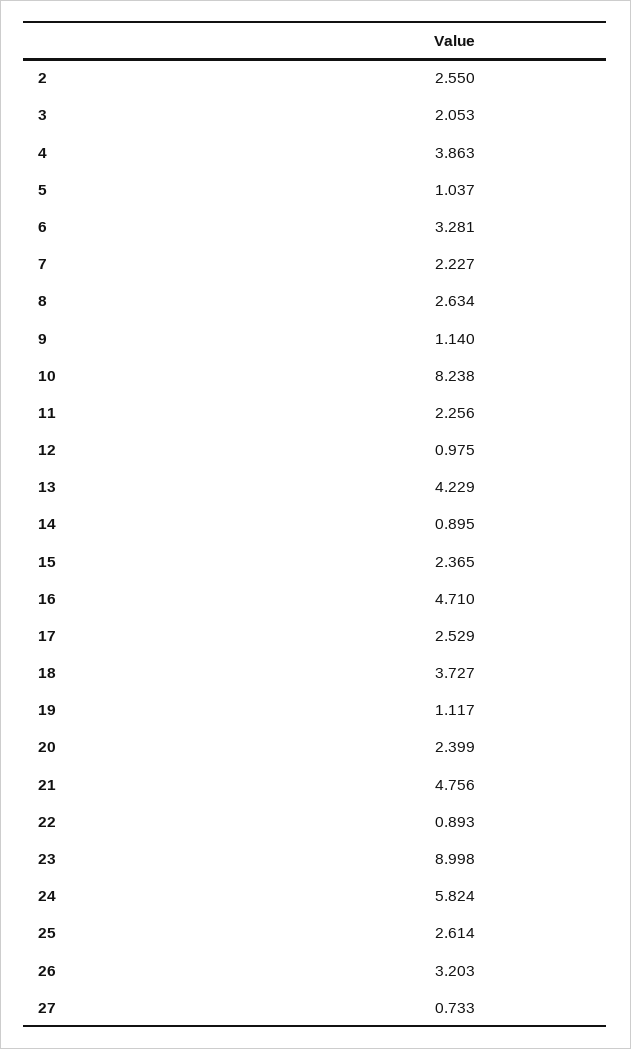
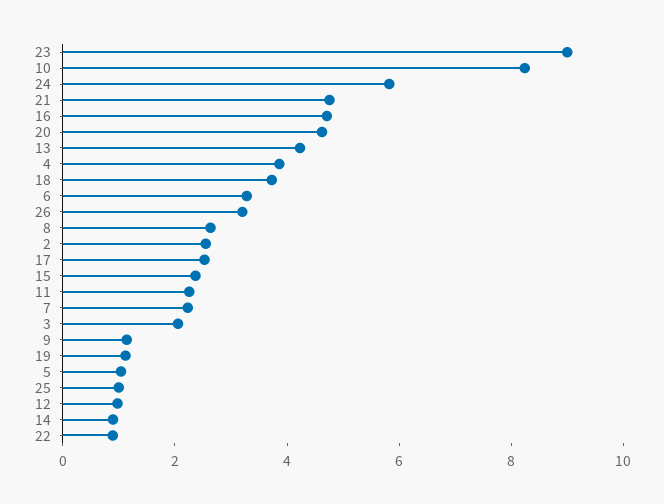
20: 2.399 -> 4.5
25: 2.614 -> 1
27: 0.733 -> none

